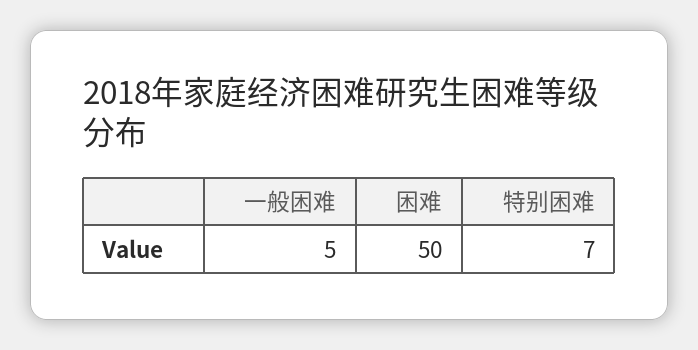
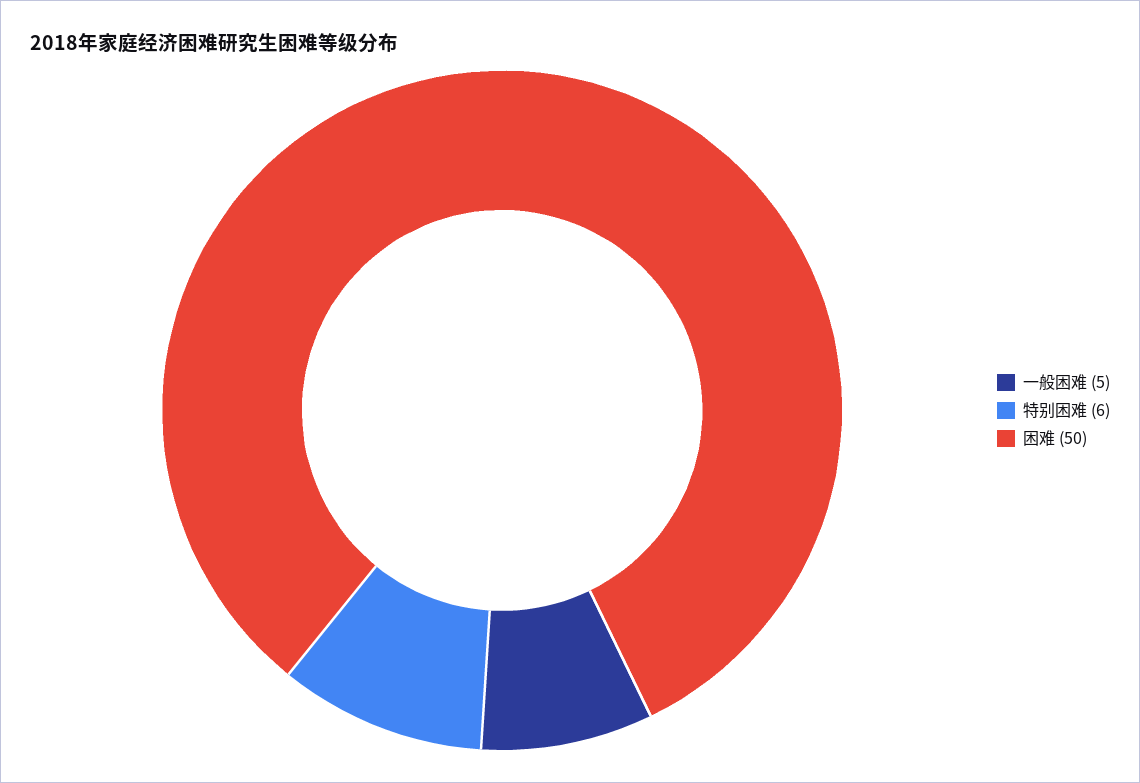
特别困难: 7 -> 6

